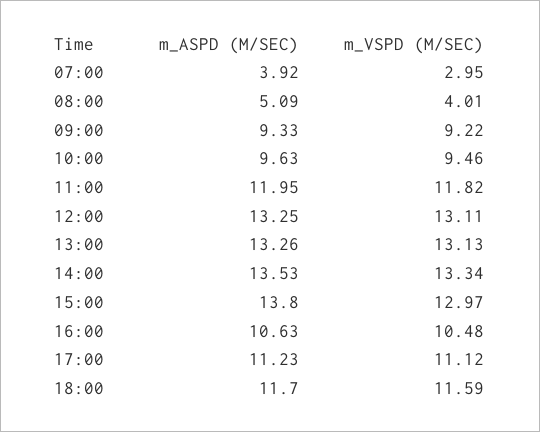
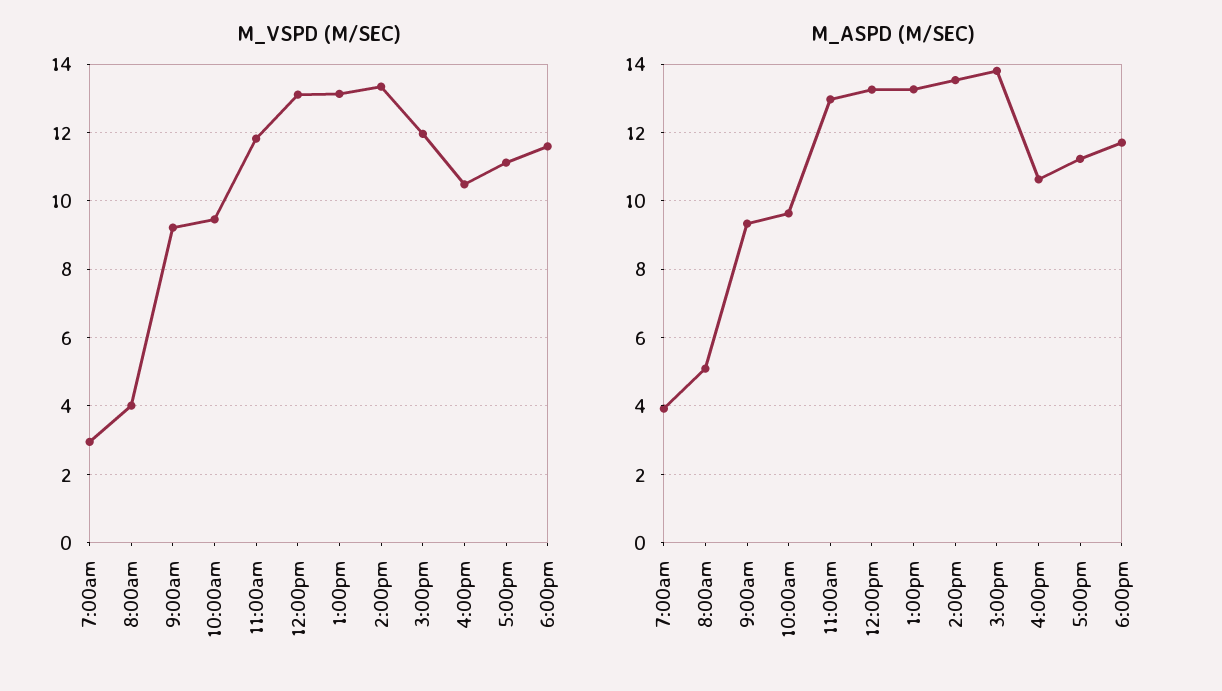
m_ASPD (M/SEC), 11:00: 11.95 -> 13
m_VSPD (M/SEC), 15:00: 12.97 -> 12

